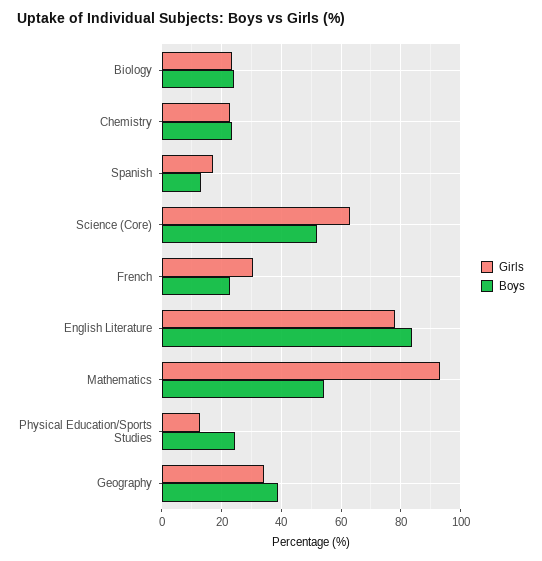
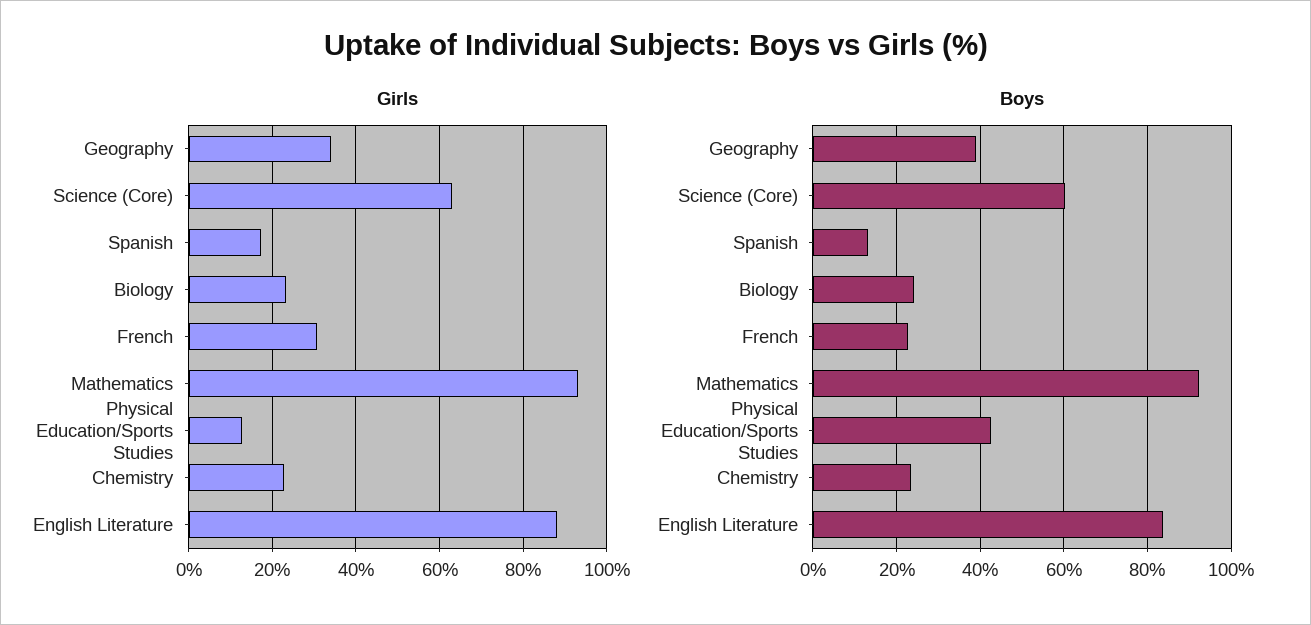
Boys, Science (Core): 52.5 -> 60
Girls, English Literature: 77.5 -> 88
Boys, Mathematics: 55 -> 92
Boys, Physical Education/Sports Studies: 25 -> 42

